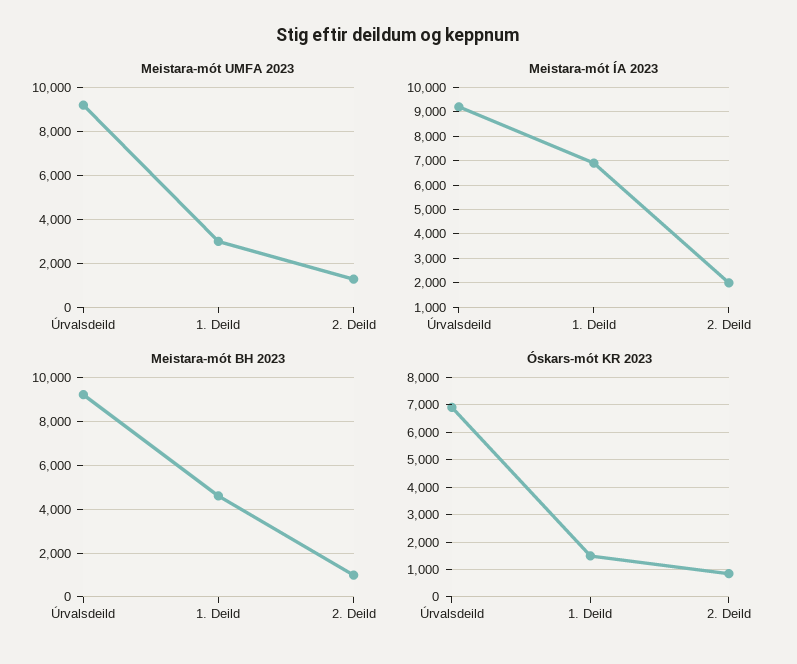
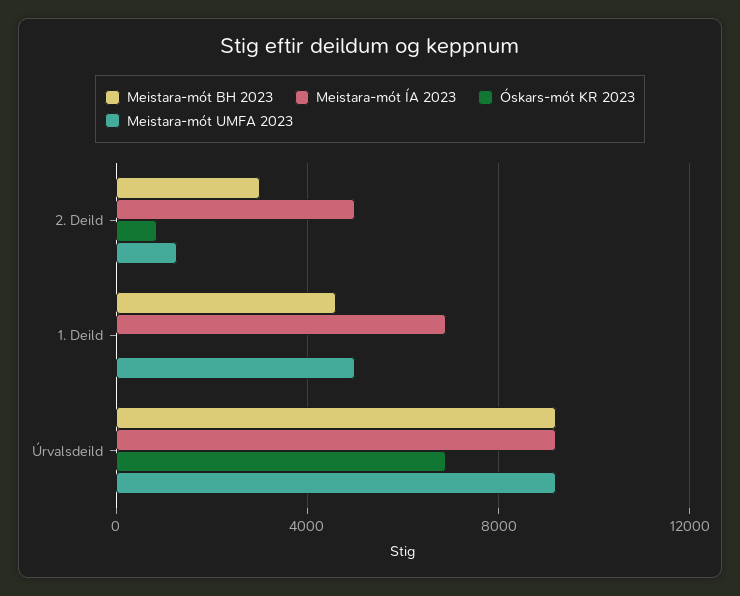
Meistara-mót UMFA 2023, 1. Deild: 3000 -> 5000
Meistara-mót ÍA 2023, 2. Deild: 2000 -> 5000
Meistara-mót BH 2023, 2. Deild: 1000 -> 3000
Óskars-mót KR 2023, 1. Deild: 1500 -> 0

